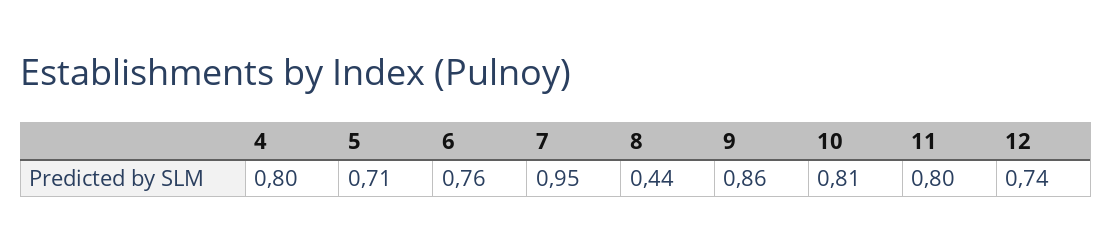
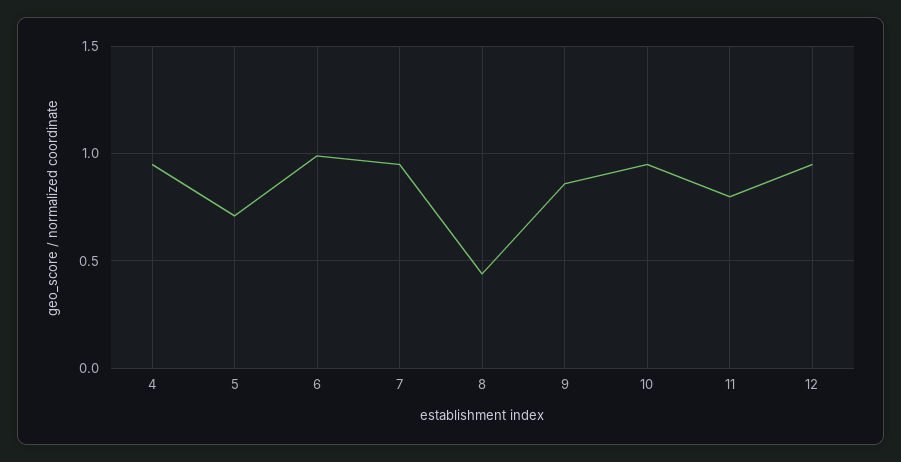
4: 0.8 -> 0.95
6: 0.76 -> 1
10: 0.81 -> 0.95
12: 0.74 -> 0.95

